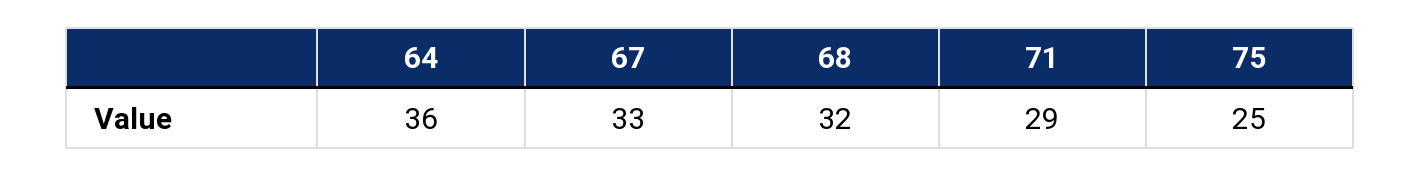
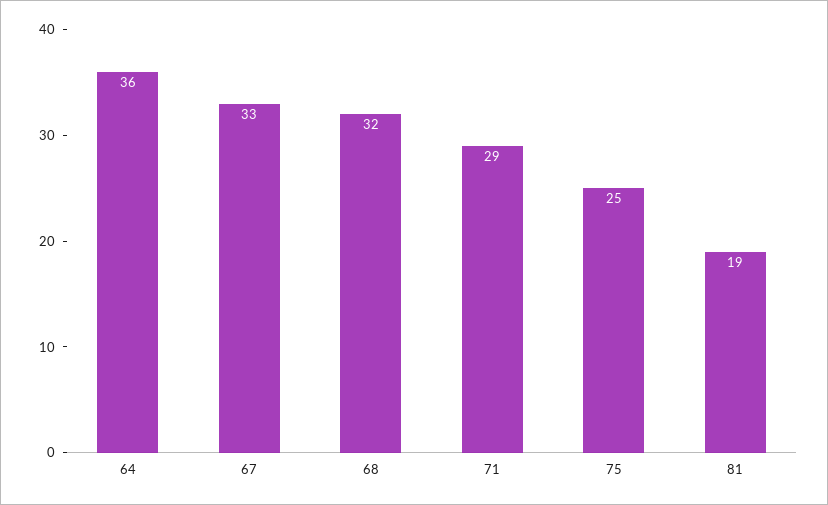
81: none -> 19

